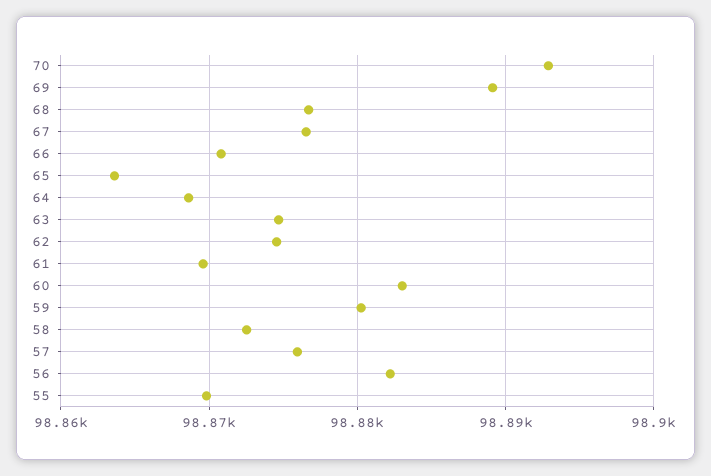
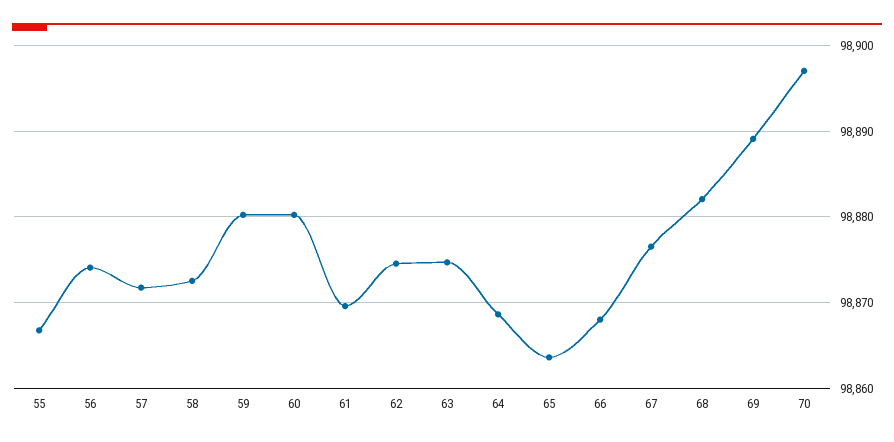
70: 98893 -> 98897
68: 98877 -> 98882
66: 98871 -> 98868
60: 98883 -> 98880
57: 98876 -> 98872
56: 98882 -> 98874
55: 98870 -> 98867

